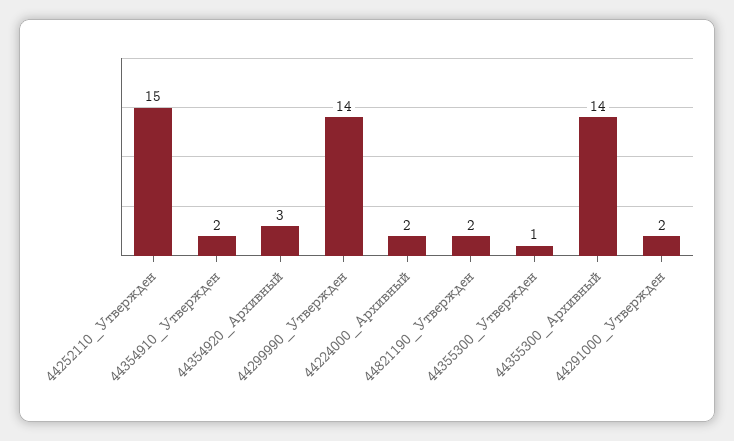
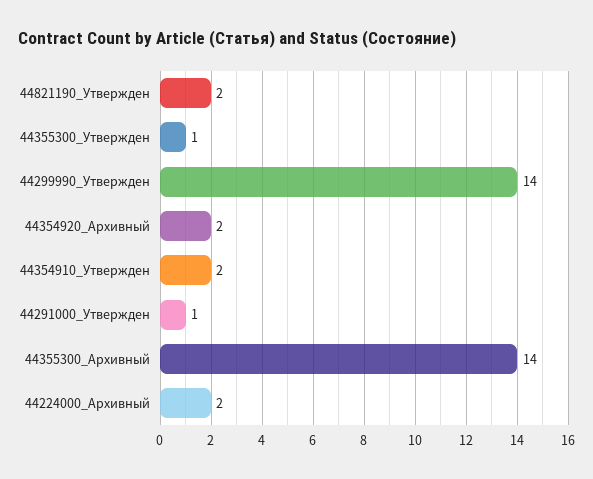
44252110_Утвержден: 15 -> none
44354920_Архивный: 3 -> 2
44291000_Утвержден: 2 -> 1

